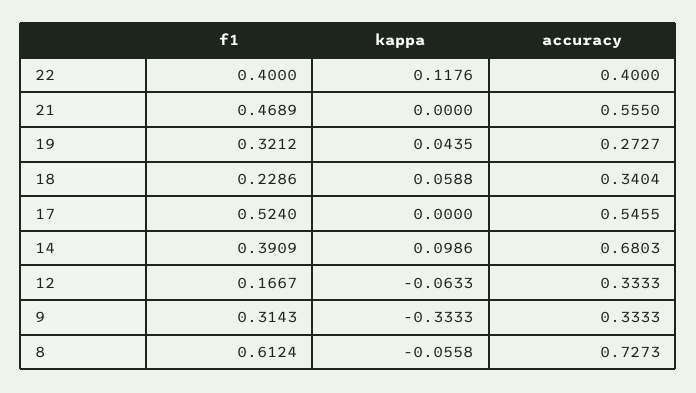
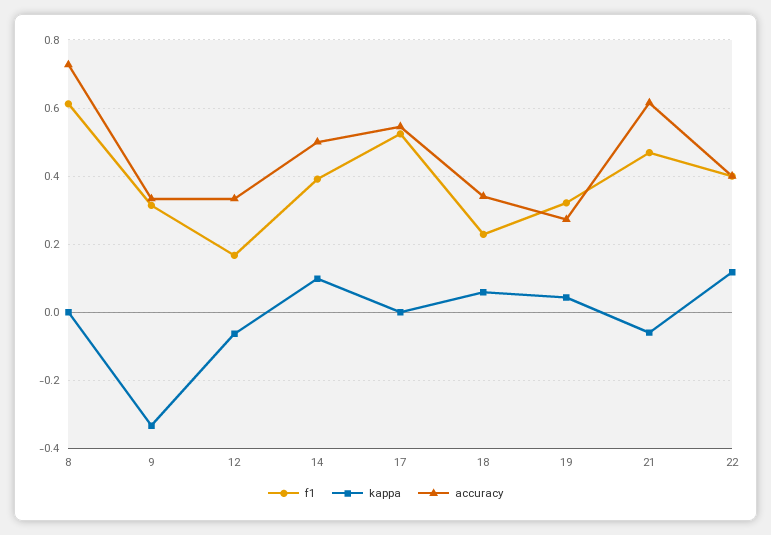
kappa, 21: 0 -> -0.06
accuracy, 21: 0.555 -> 0.62
accuracy, 14: 0.6803 -> 0.5
kappa, 8: -0.0558 -> 0

